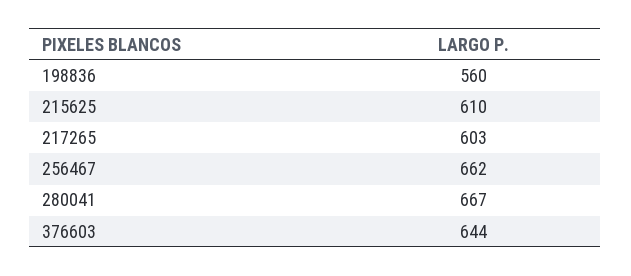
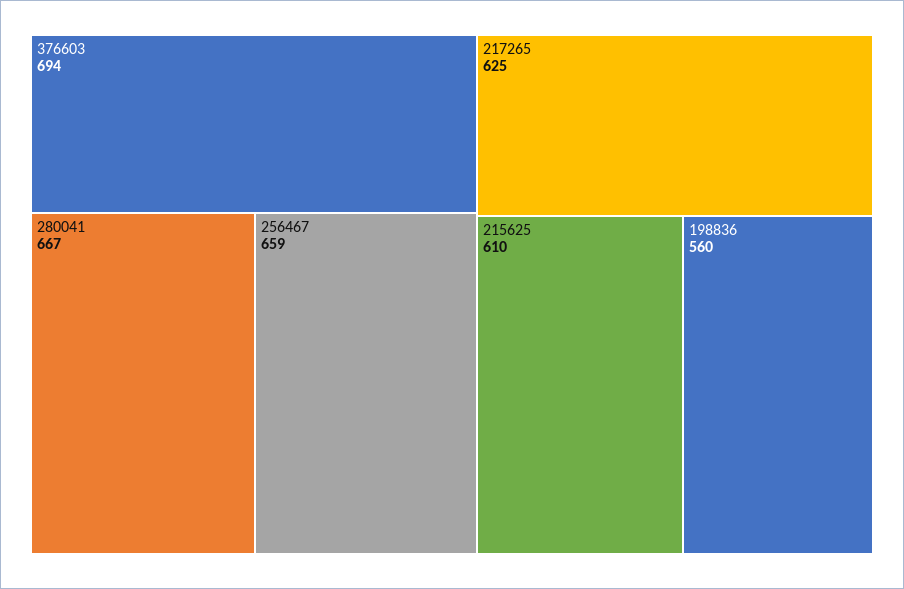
217265: 603 -> 625
256467: 662 -> 659
376603: 644 -> 694

